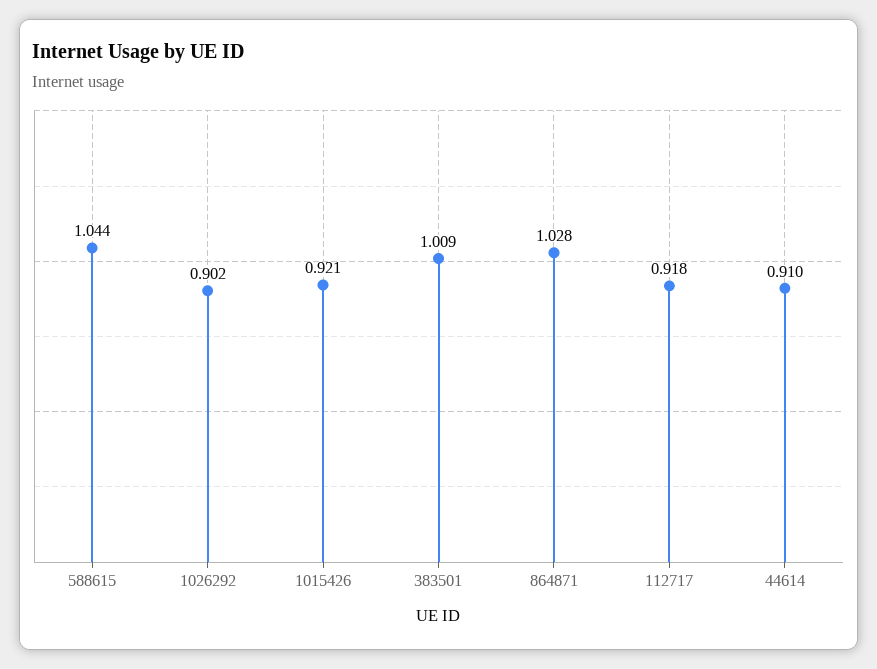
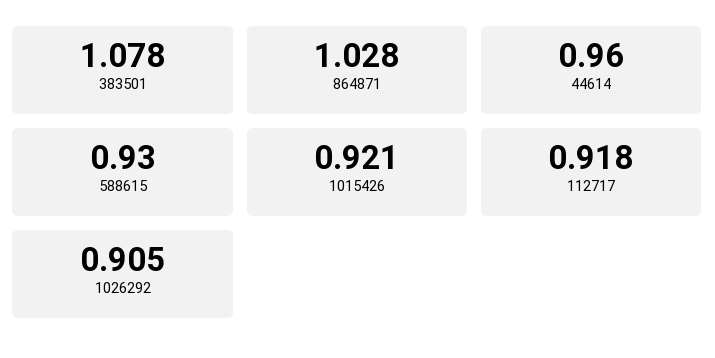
588615: 1.044 -> 0.93
1026292: 0.902 -> 0.905
383501: 1.009 -> 1.078
44614: 0.91 -> 0.96

